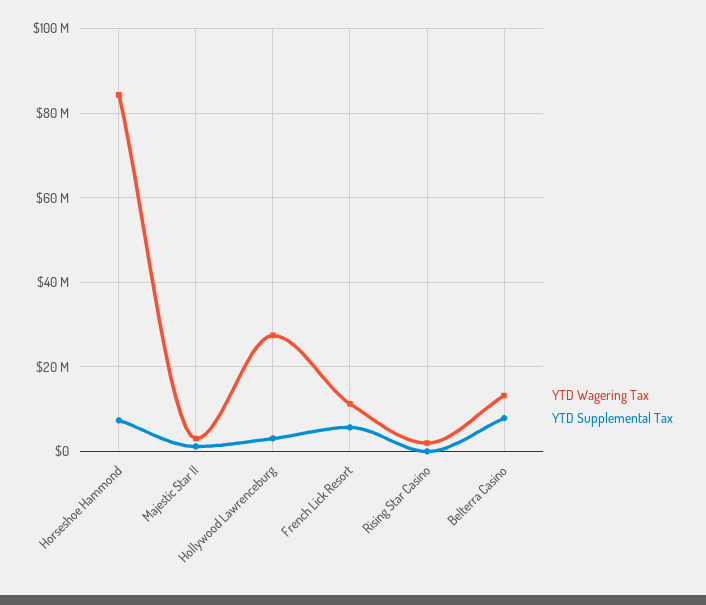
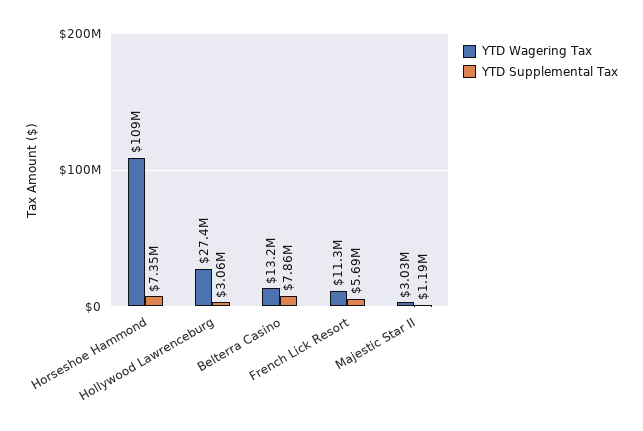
YTD Wagering Tax, Horseshoe Hammond: 84000000 -> 109000000
YTD Wagering Tax, Rising Star Casino: 2000000 -> none
YTD Supplemental Tax, Rising Star Casino: 0 -> none

